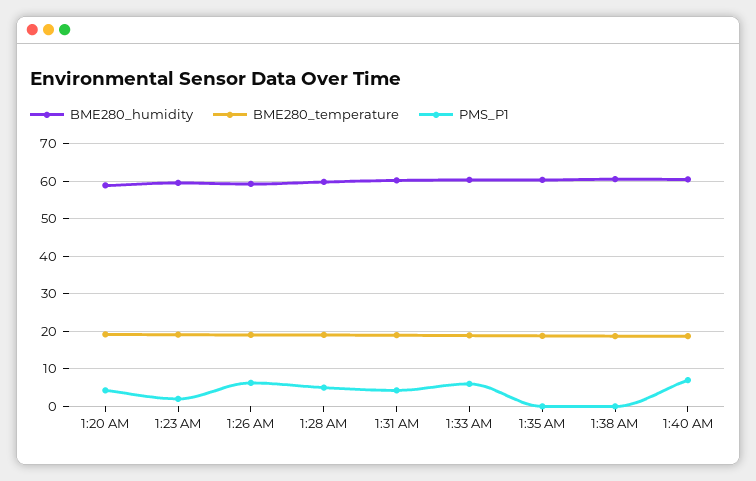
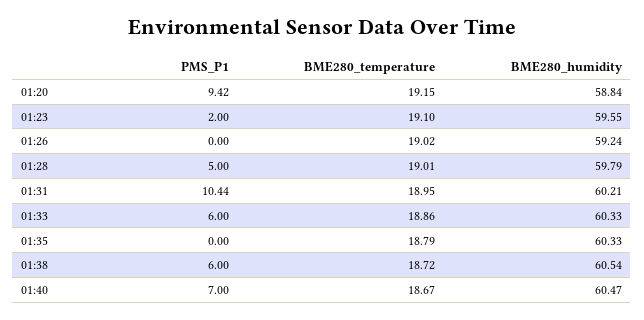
PMS_P1, 1:20 AM: 4 -> 9.42
PMS_P1, 1:26 AM: 6 -> 0
PMS_P1, 1:31 AM: 4 -> 10.44
PMS_P1, 1:38 AM: 0 -> 6

